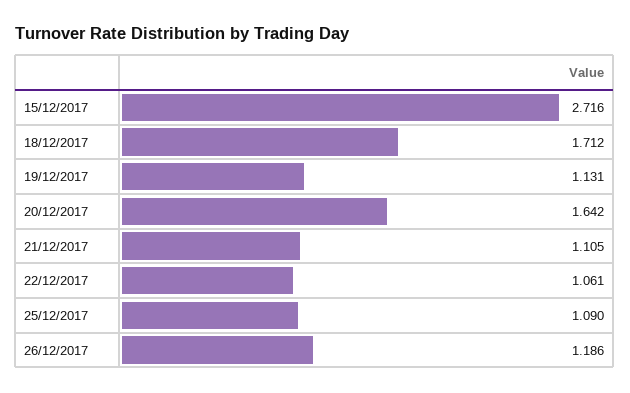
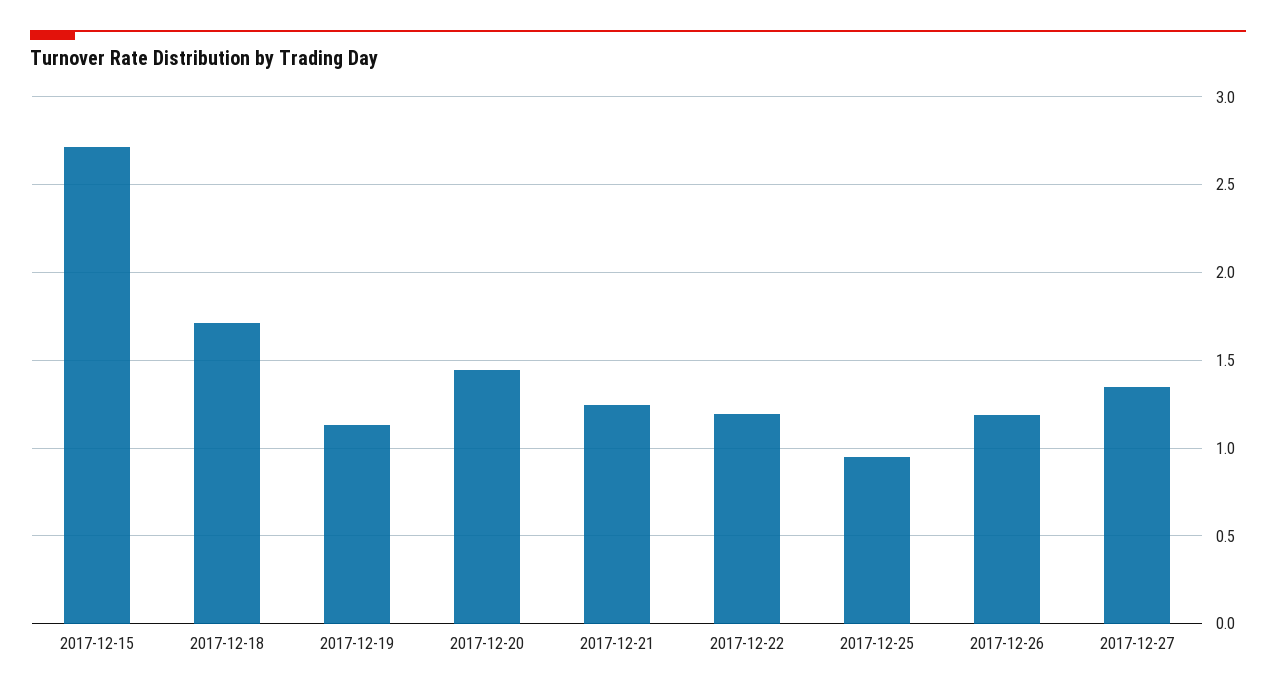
20/12/2017: 1.642 -> 1.45
21/12/2017: 1.105 -> 1.25
22/12/2017: 1.061 -> 1.2
25/12/2017: 1.09 -> 0.95
2017-12-27: none -> 1.35

